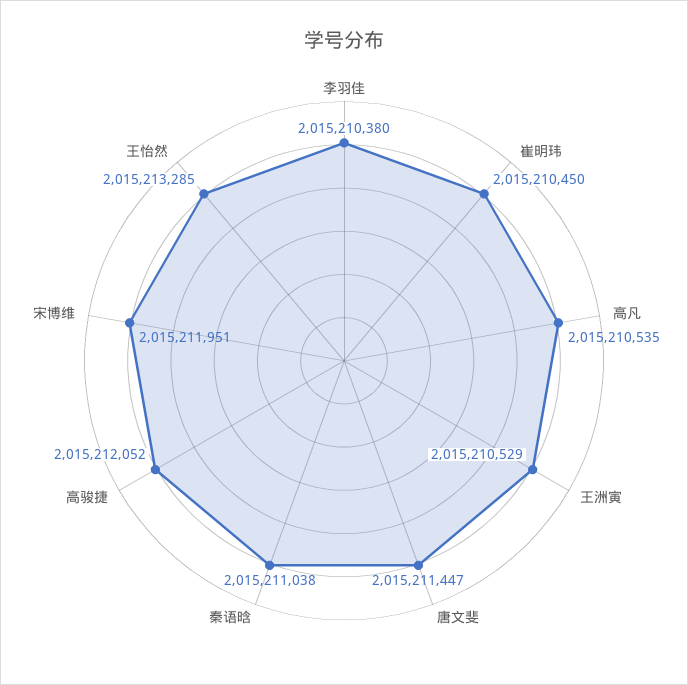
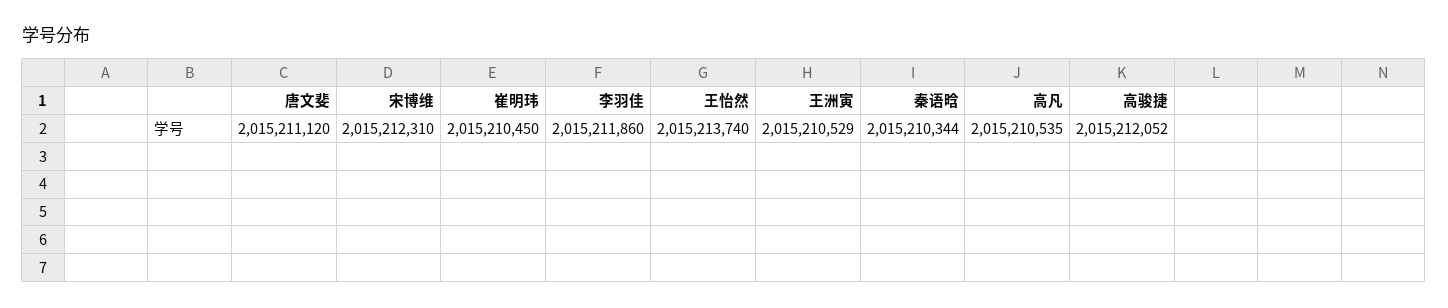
李羽佳: 2015210380 -> 2015211860
唐文斐: 2015211447 -> 2015211120
秦语晗: 2015211038 -> 2015210344
宋博维: 2015211951 -> 2015212310
王怡然: 2015213285 -> 2015213740

